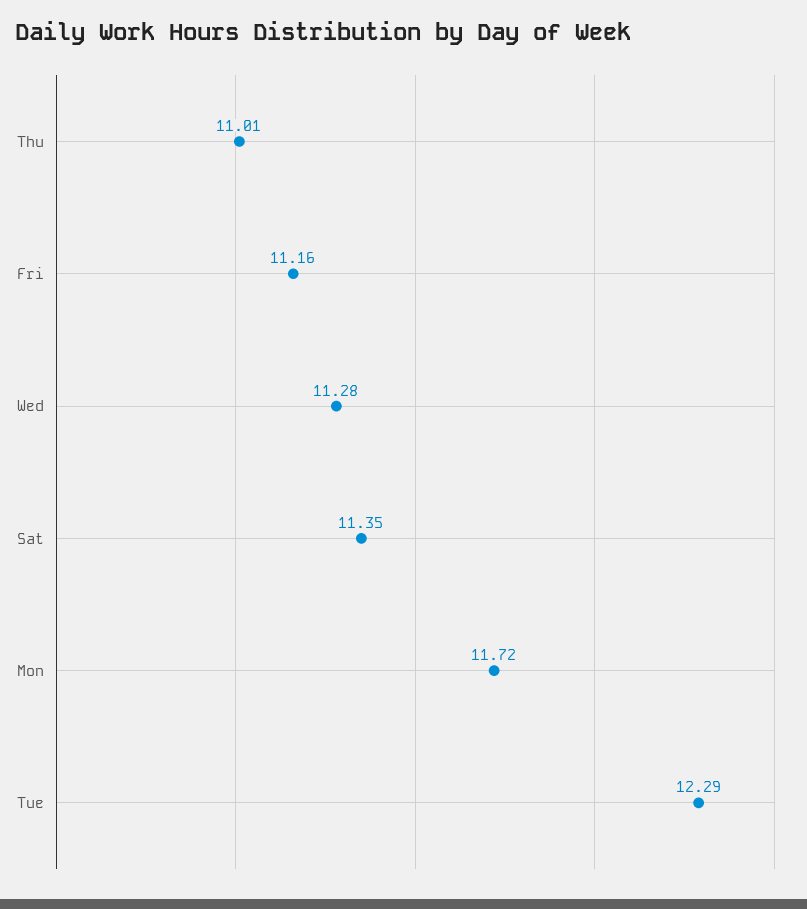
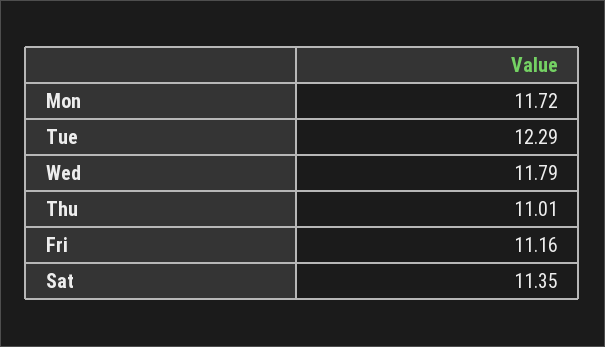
Wed: 11.28 -> 11.79

